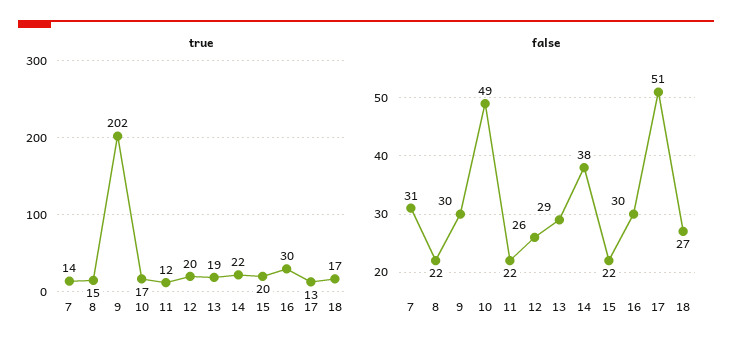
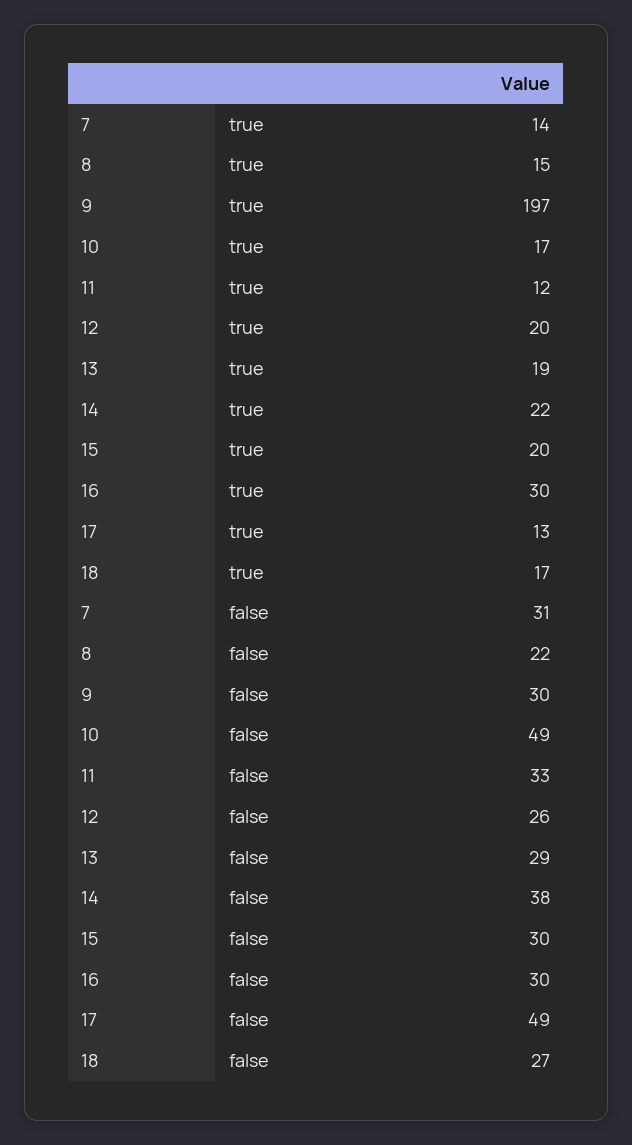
true, 9: 202 -> 197
false, 11: 22 -> 33
false, 15: 22 -> 30
false, 17: 51 -> 49

